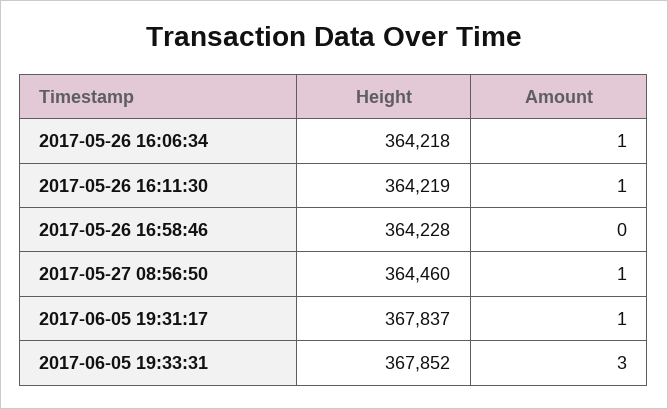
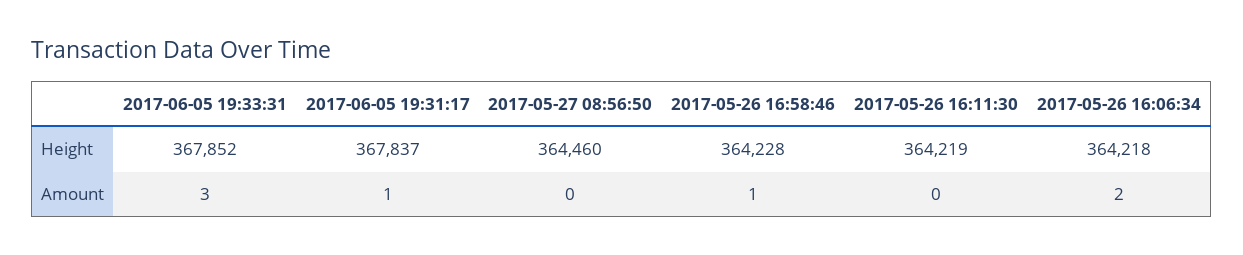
Amount, 2017-05-26 16:06:34: 1 -> 2
Amount, 2017-05-26 16:11:30: 1 -> 0
Amount, 2017-05-26 16:58:46: 0 -> 1
Amount, 2017-05-27 08:56:50: 1 -> 0

